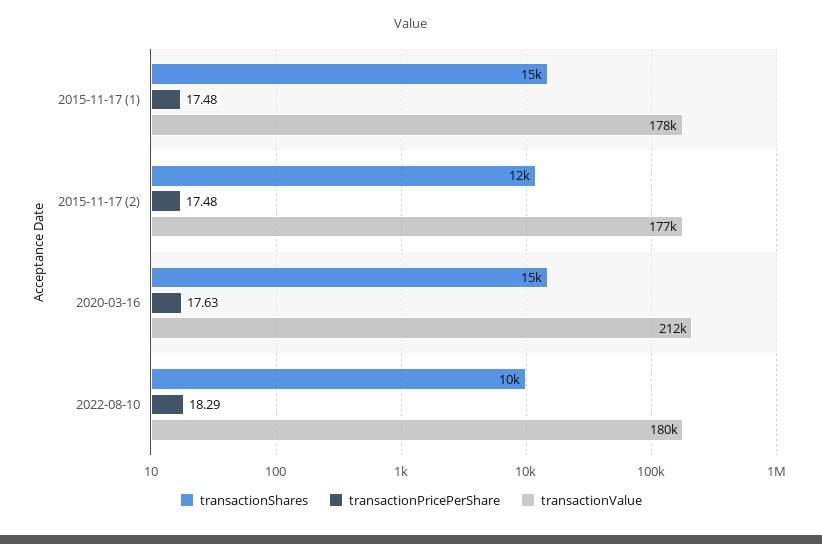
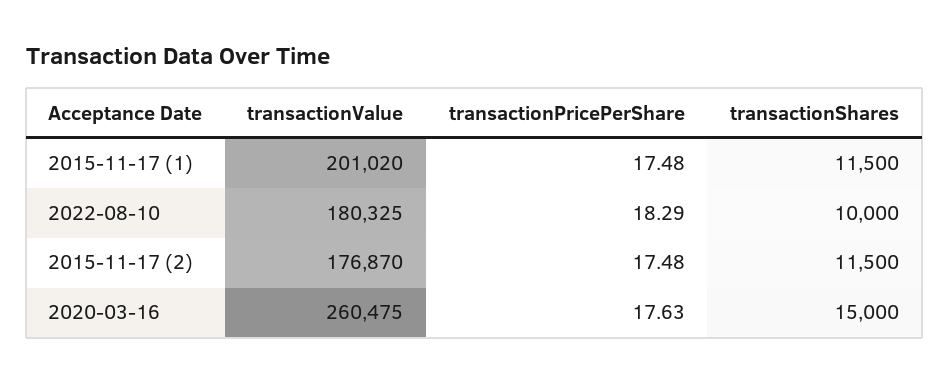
transactionShares, 2015-11-17 (1): 15000 -> 11500
transactionValue, 2015-11-17 (1): 178000 -> 201020
transactionValue, 2020-03-16: 212000 -> 260475

